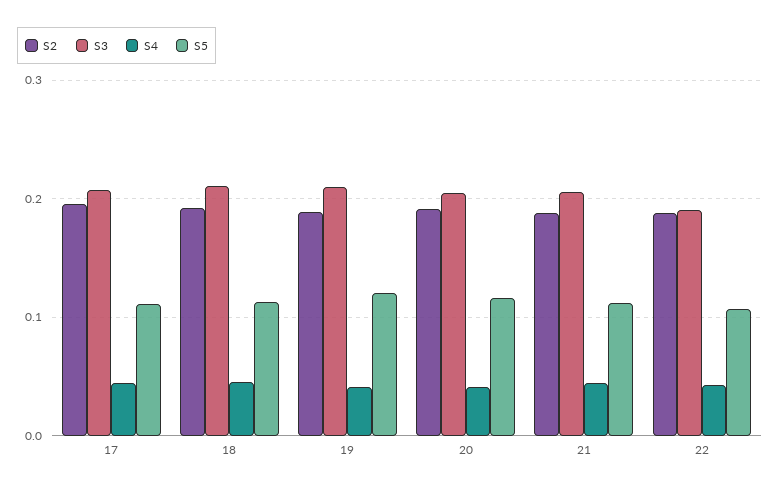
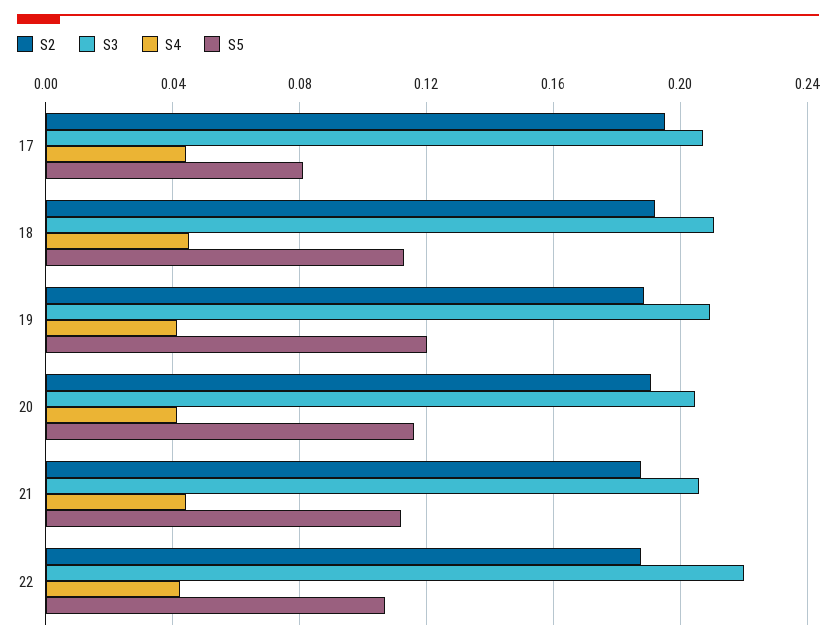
S5, 17: 0.11 -> 0.08
S3, 22: 0.19 -> 0.22

